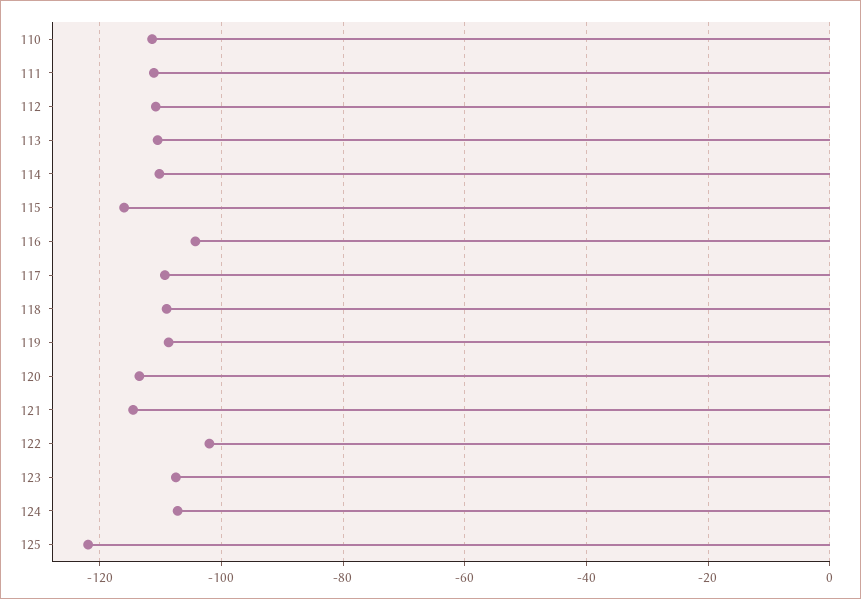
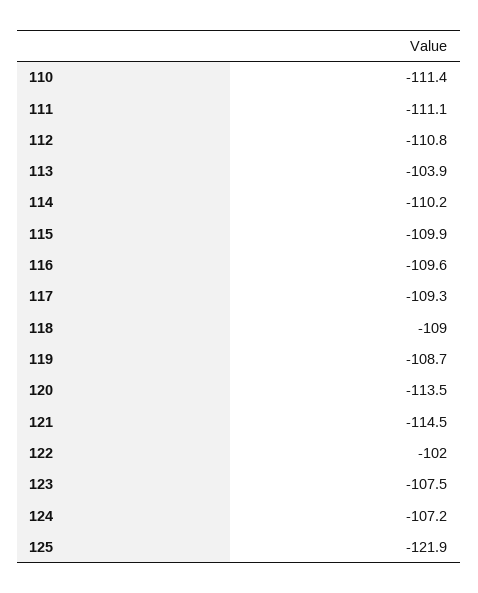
113: -110 -> -103.9
115: -116 -> -109.9
116: -104 -> -109.6

